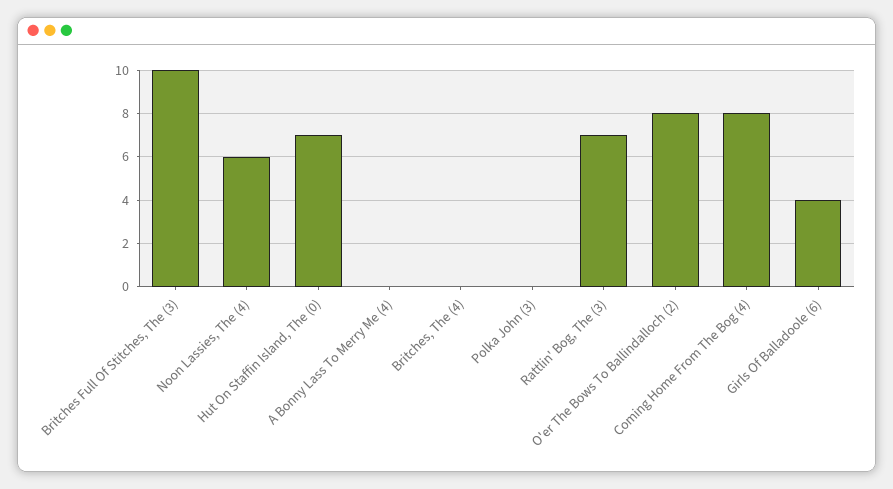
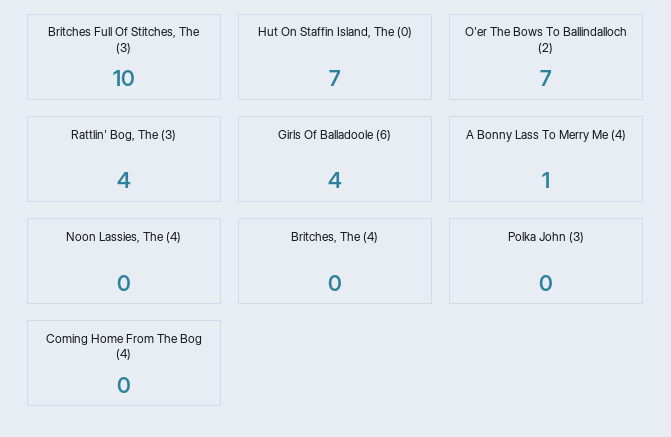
Noon Lassies, The (4): 6 -> 0
A Bonny Lass To Merry Me (4): 0 -> 1
Rattlin' Bog, The (3): 7 -> 4
O'er The Bows To Ballindalloch (2): 8 -> 7
Coming Home From The Bog (4): 8 -> 0

